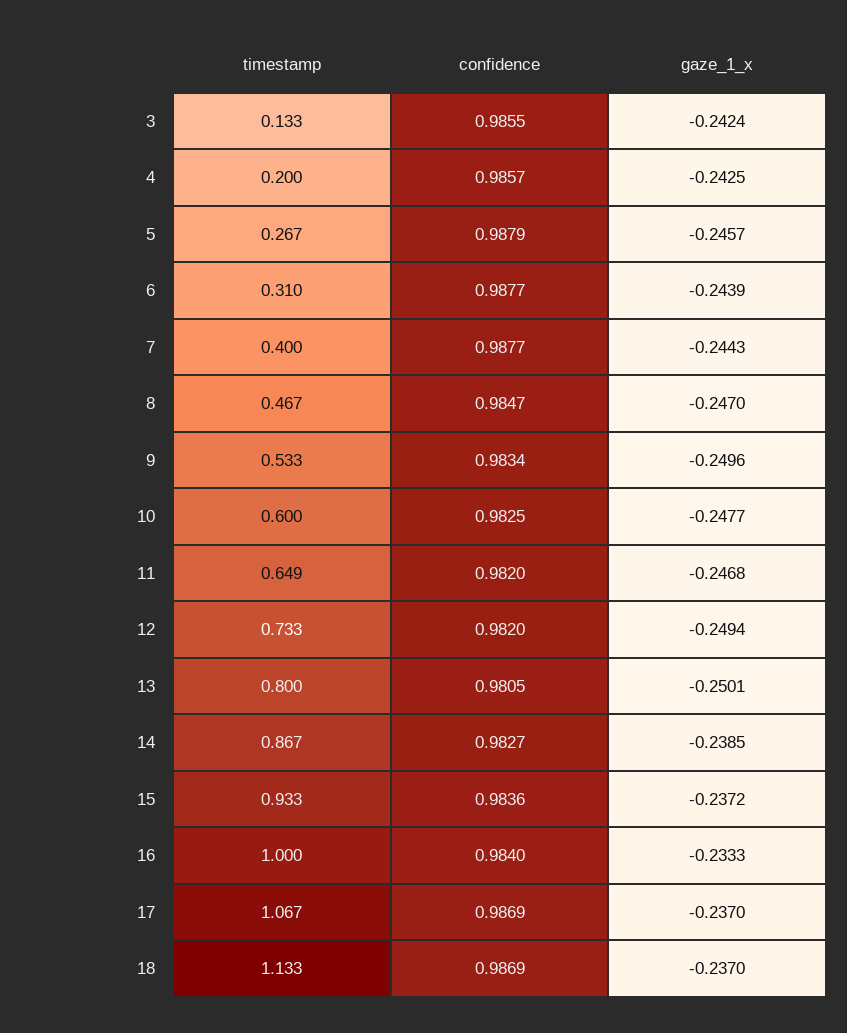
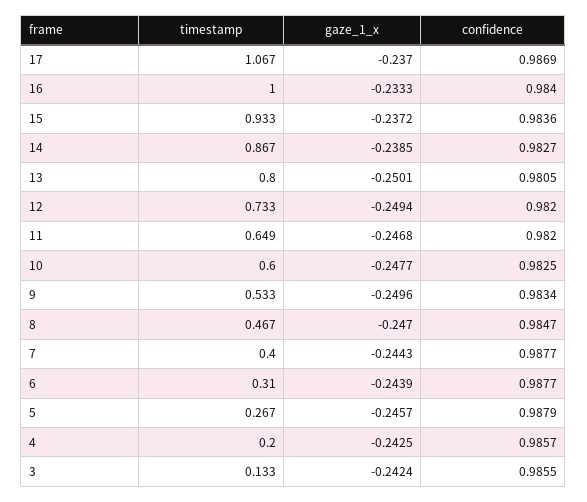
timestamp, 18: 1.133 -> none
confidence, 18: 0.9869 -> none
gaze_1_x, 18: -0.237 -> none

